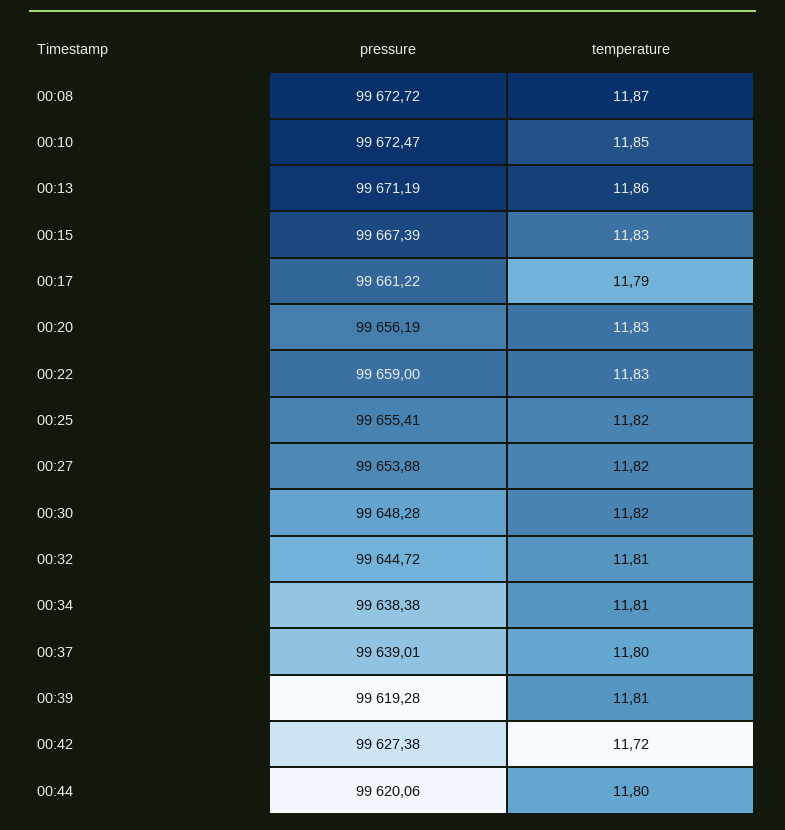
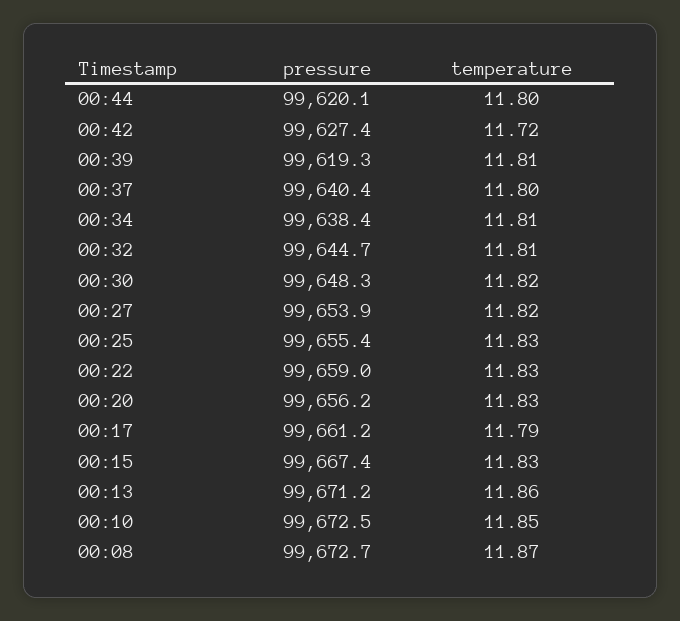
temperature, 00:25: 11.82 -> 11.83
pressure, 00:37: 99639.01 -> 99640.4

